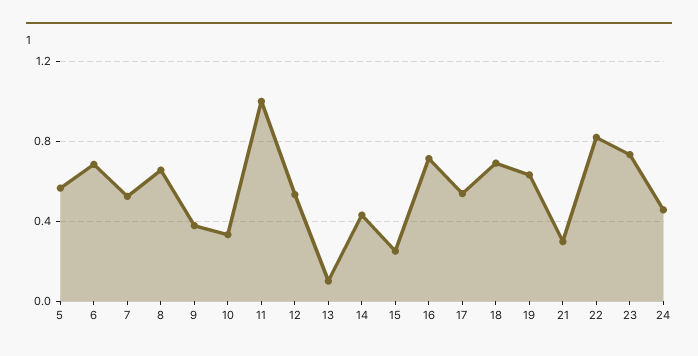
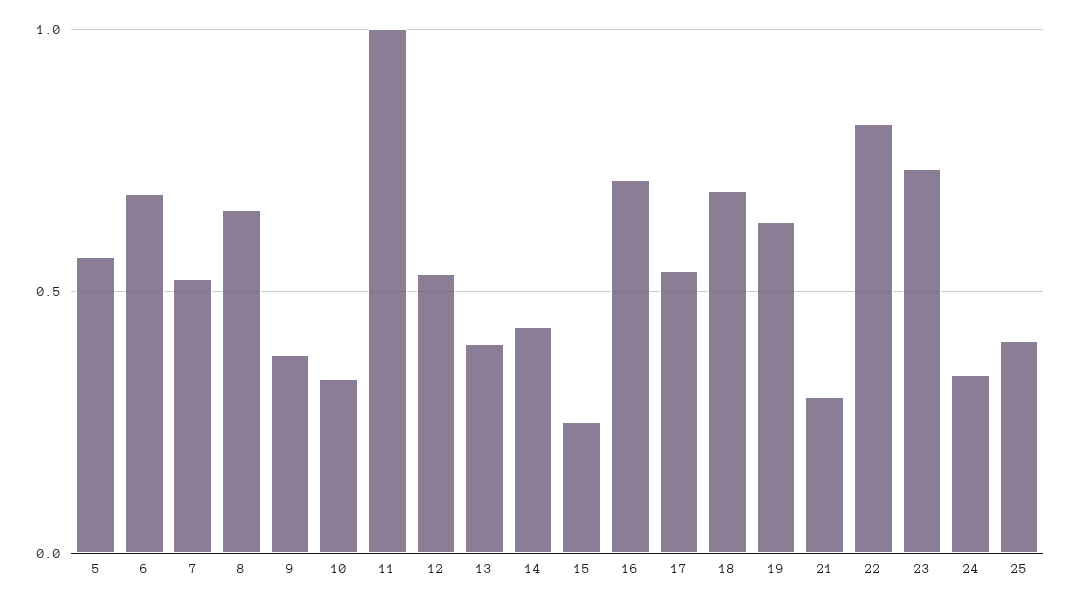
13: 0.1 -> 0.4
24: 0.45 -> 0.35
25: none -> 0.4

